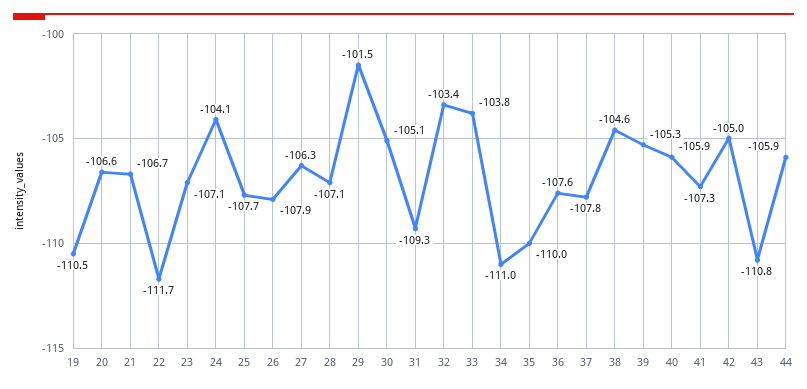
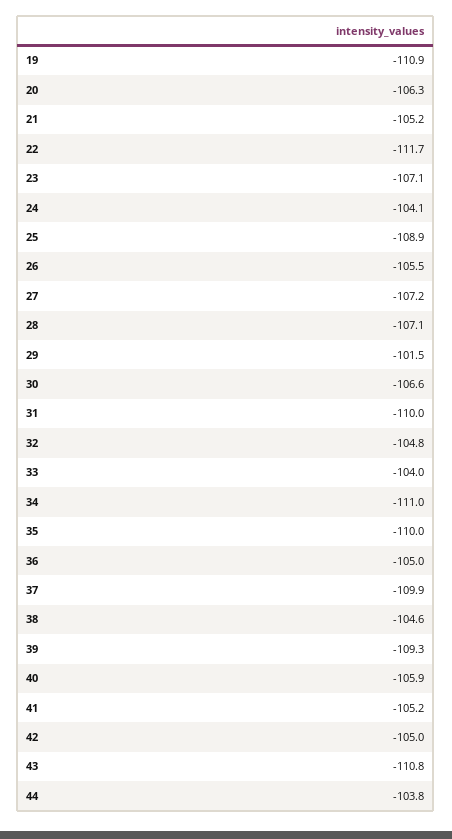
19: -110.5 -> -110.9
20: -106.6 -> -106.3
21: -106.7 -> -105.2
25: -107.7 -> -108.9
26: -107.9 -> -105.5
27: -106.3 -> -107.2
30: -105.1 -> -106.6
31: -109.3 -> -110
32: -103.4 -> -104.8
33: -103.8 -> -104
36: -107.6 -> -105
37: -107.8 -> -109.9
39: -105.3 -> -109.3
41: -107.3 -> -105.2
44: -105.9 -> -103.8

